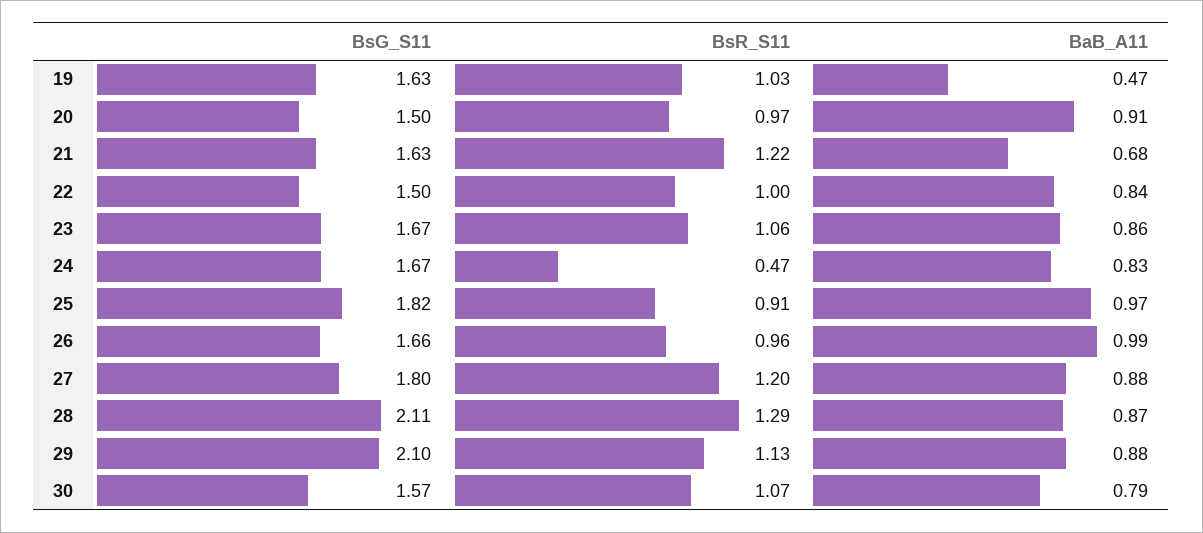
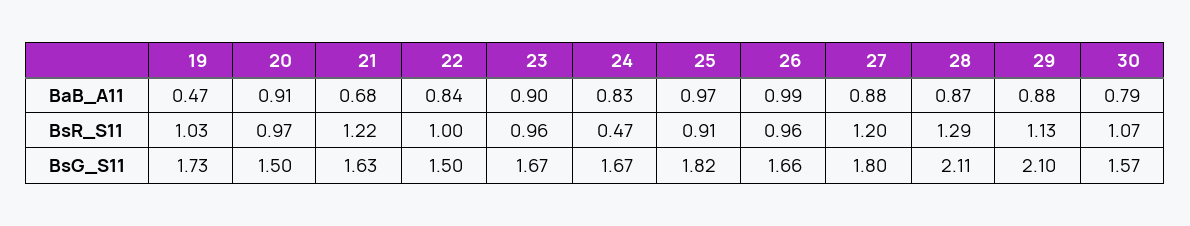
BsG_S11, 19: 1.63 -> 1.73
BsR_S11, 23: 1.06 -> 0.96
BaB_A11, 23: 0.86 -> 0.9

